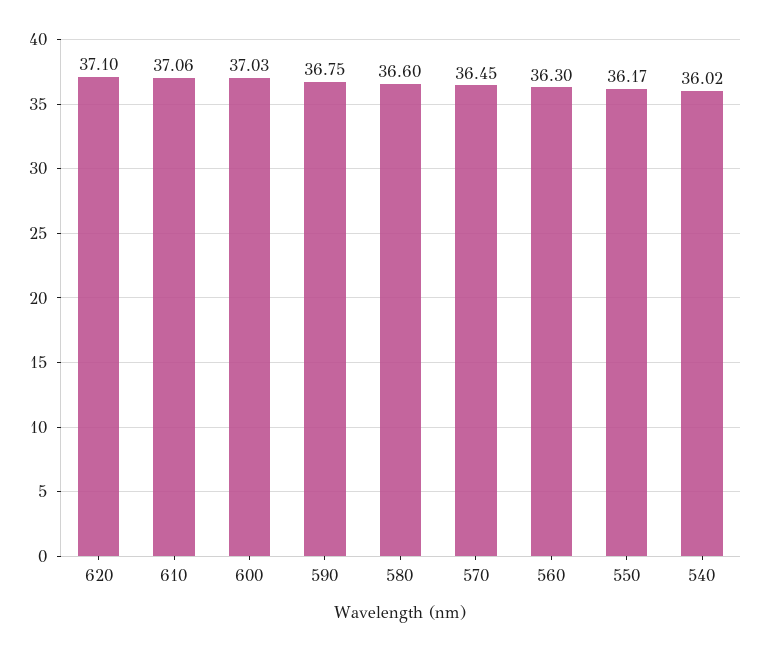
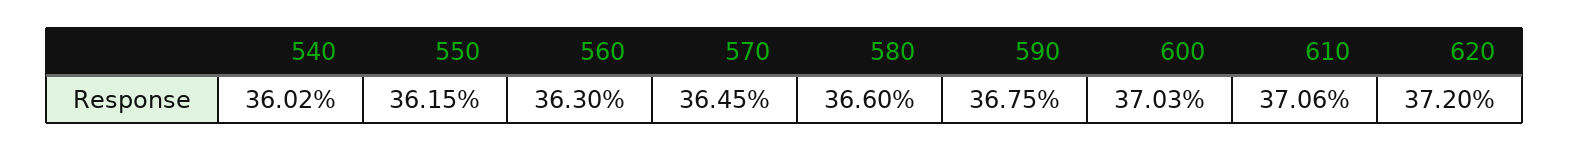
620: 37.1 -> 37.2
550: 36.17 -> 36.15

